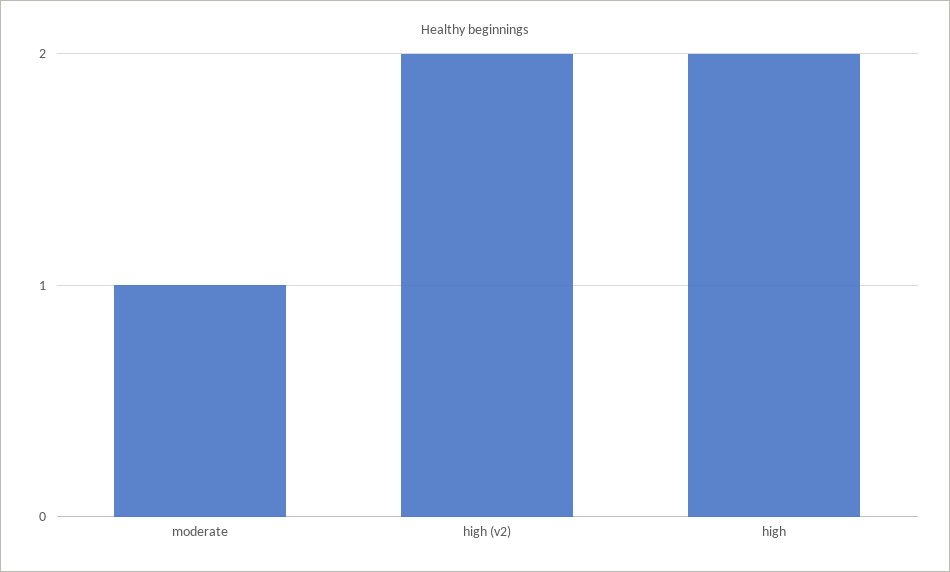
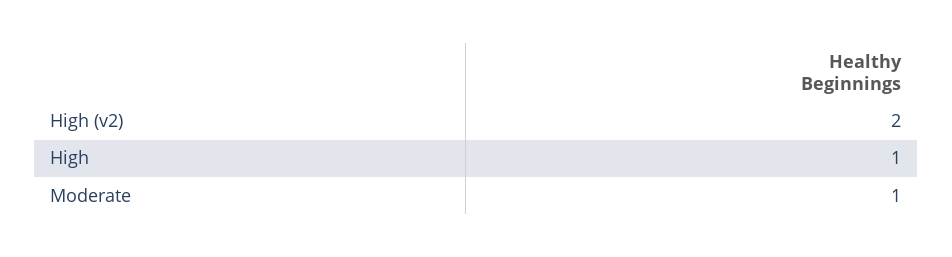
high: 2 -> 1

